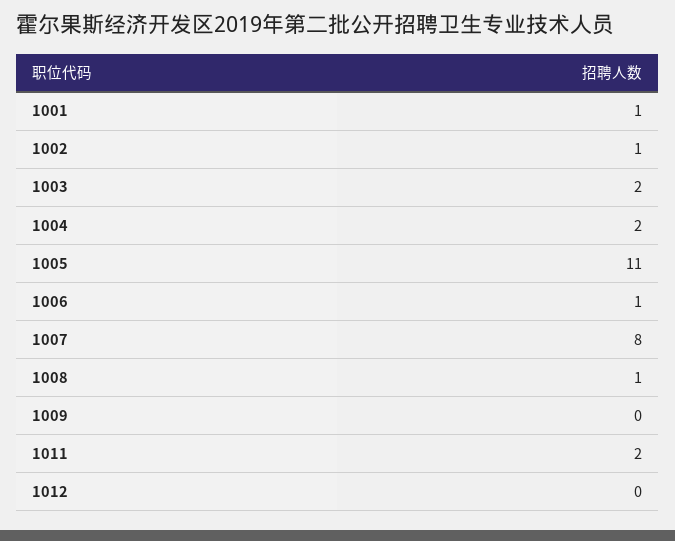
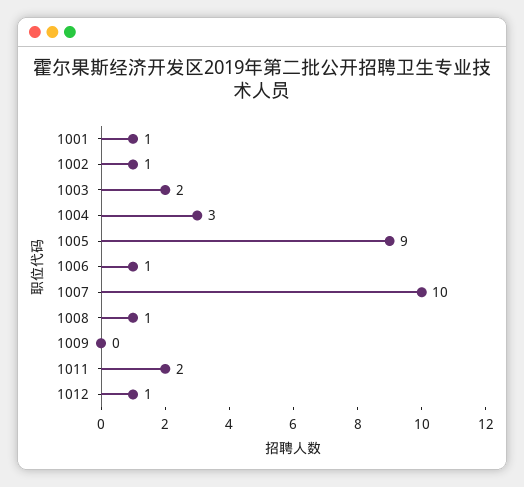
1004: 2 -> 3
1005: 11 -> 9
1007: 8 -> 10
1012: 0 -> 1

